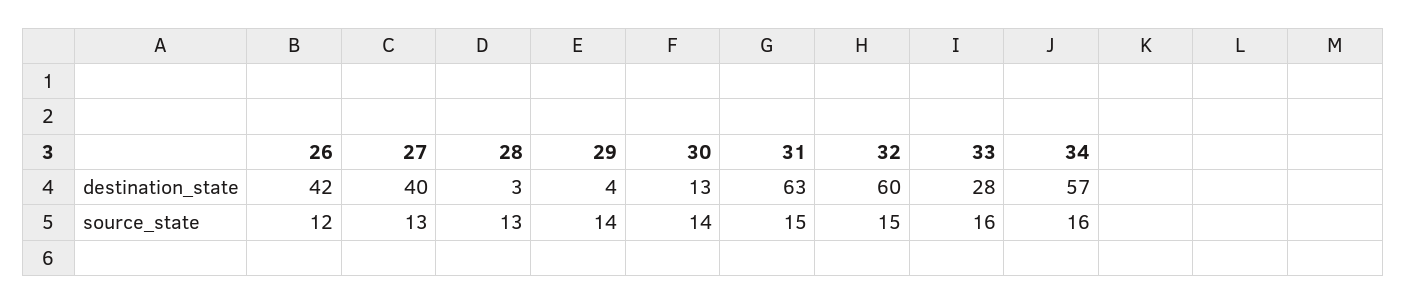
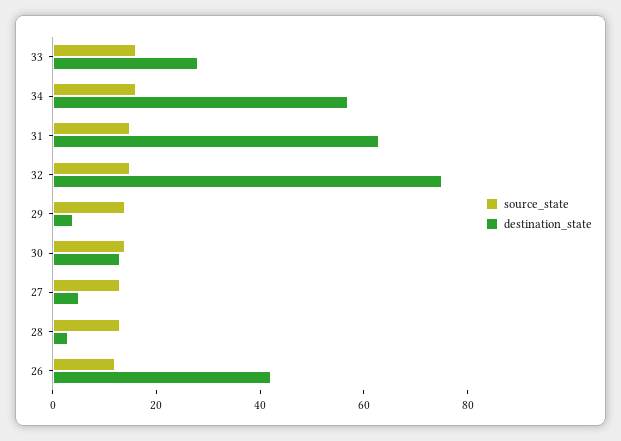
destination_state, 27: 40 -> 5
destination_state, 32: 60 -> 75

